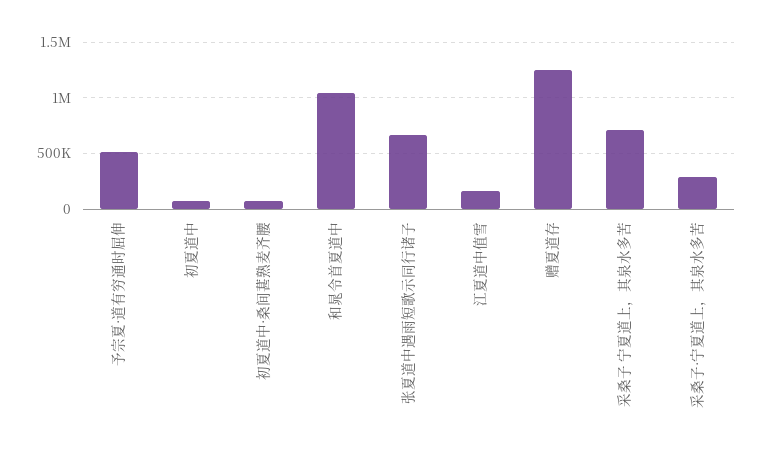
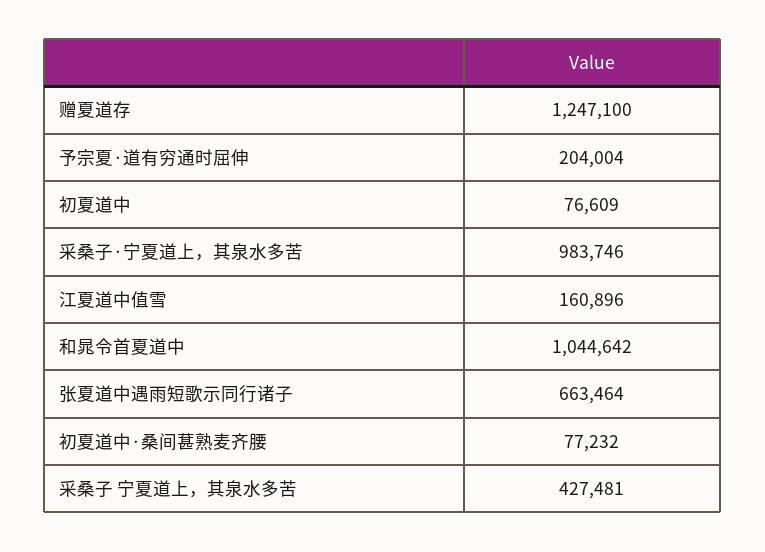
予宗夏·道有穷通时屈伸: 500000 -> 204004
采桑子 宁夏道上，其泉水多苦: 700000 -> 427481
采桑子·宁夏道上，其泉水多苦: 300000 -> 983746

